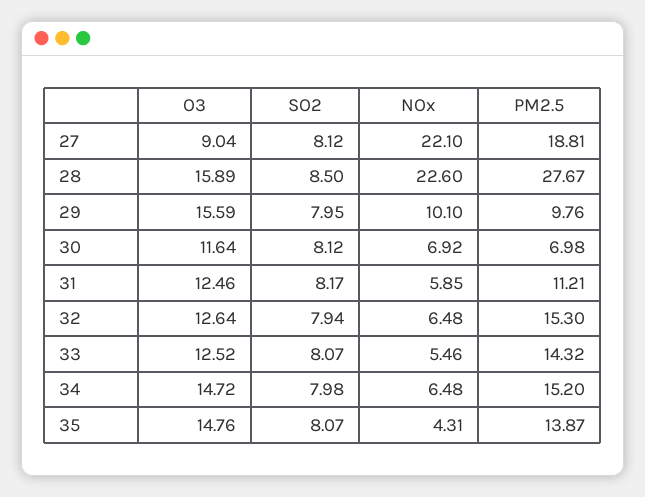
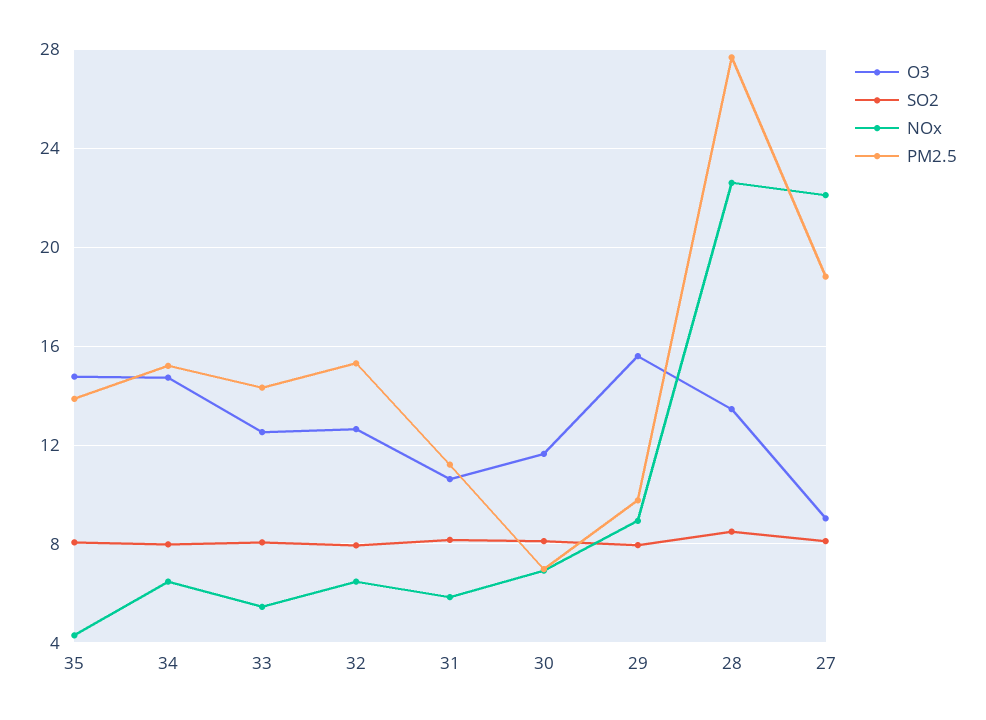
O3, 28: 15.89 -> 13.5
NOx, 29: 10.1 -> 9
O3, 31: 12.46 -> 10.5

